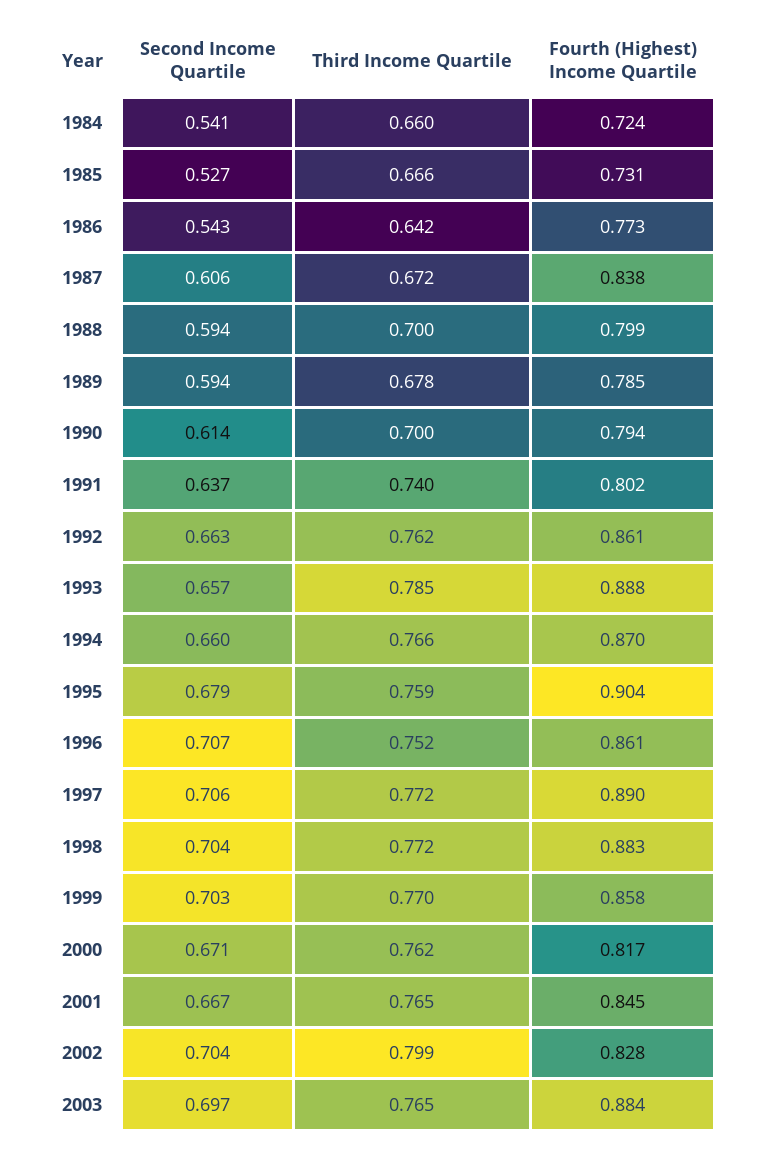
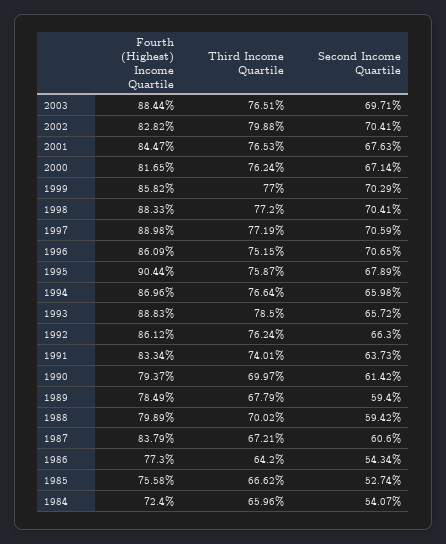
Fourth (Highest) Income Quartile, 1985: 0.731 -> 0.7558
Fourth (Highest) Income Quartile, 1991: 0.802 -> 0.8334
Second Income Quartile, 2001: 0.667 -> 0.6763

